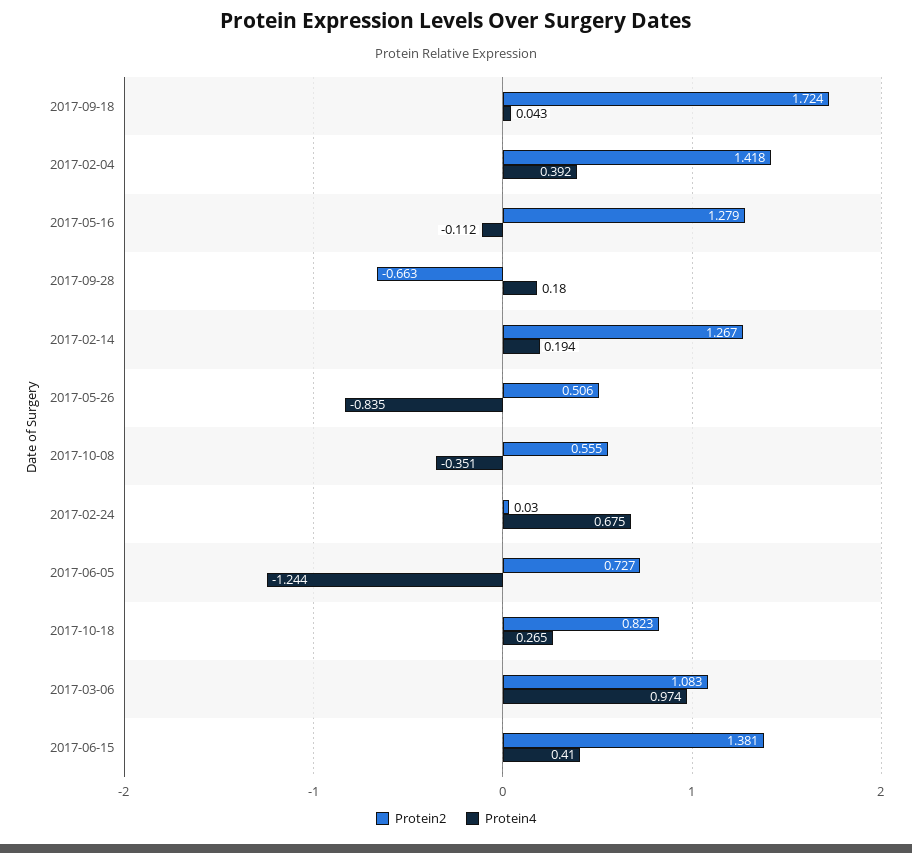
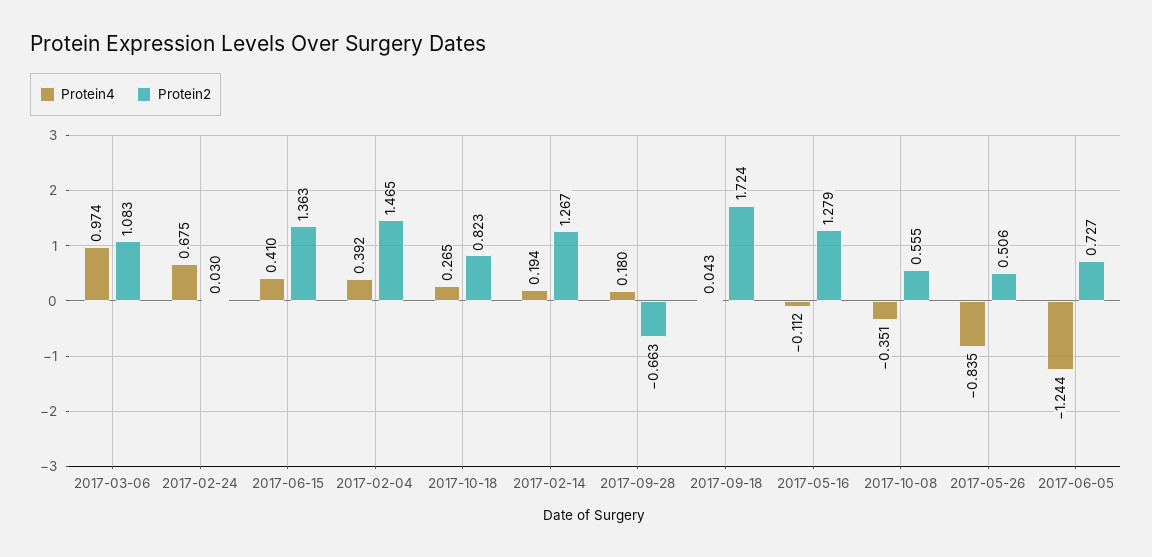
Protein2, 2017-02-04: 1.418 -> 1.465
Protein2, 2017-06-15: 1.381 -> 1.363

